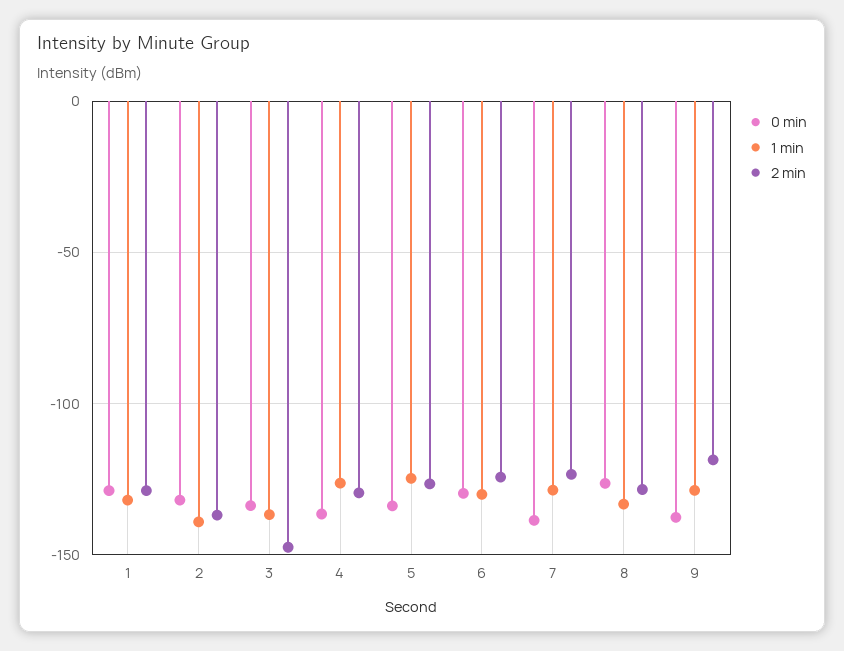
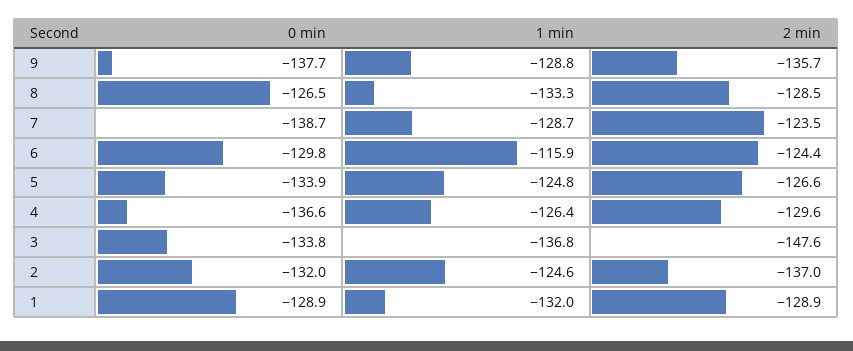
1 min, 2: -140 -> -124.6
1 min, 6: -130 -> -115.9
2 min, 9: -120 -> -135.7

